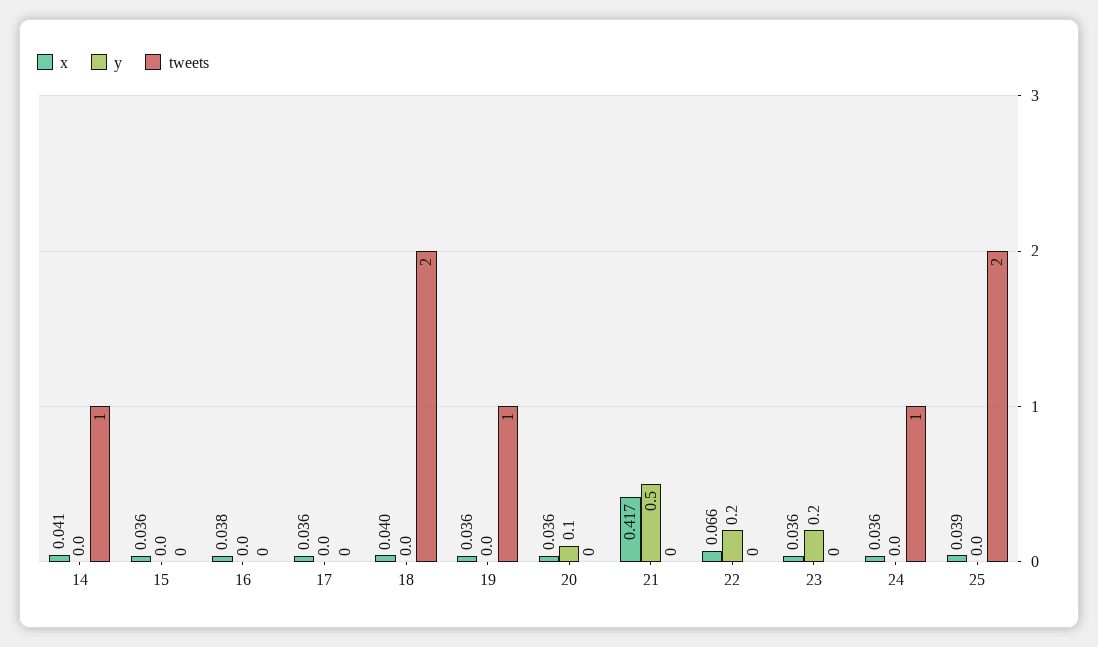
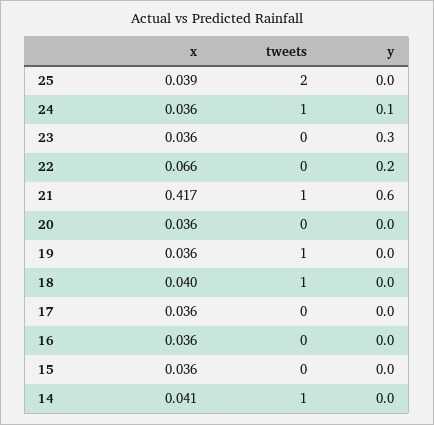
x, 16: 0.038 -> 0.036
tweets, 18: 2 -> 1
y, 20: 0.1 -> 0
y, 21: 0.5 -> 0.6
tweets, 21: 0 -> 1
y, 23: 0.2 -> 0.3
y, 24: 0 -> 0.1

